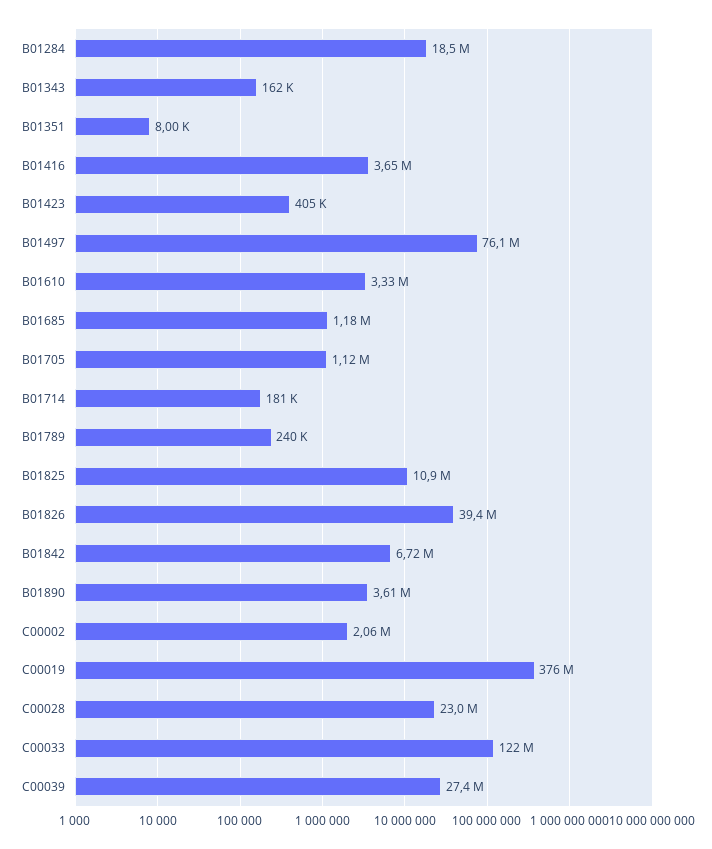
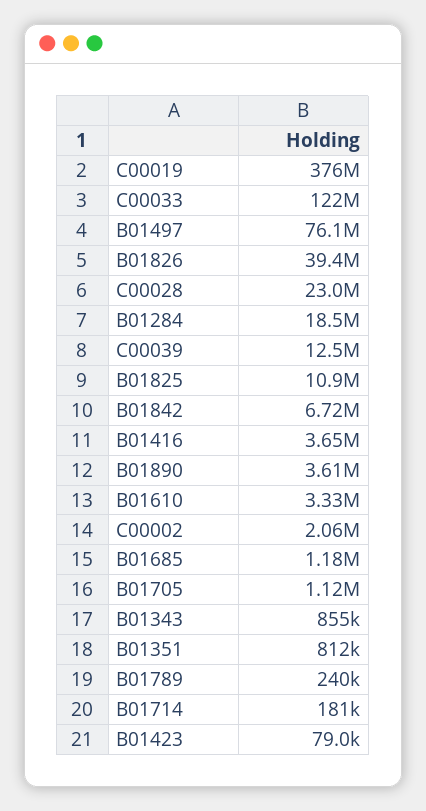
B01343: 162000 -> 855000
B01351: 8000 -> 812000
B01423: 405000 -> 79000
C00039: 27400000 -> 12500000

